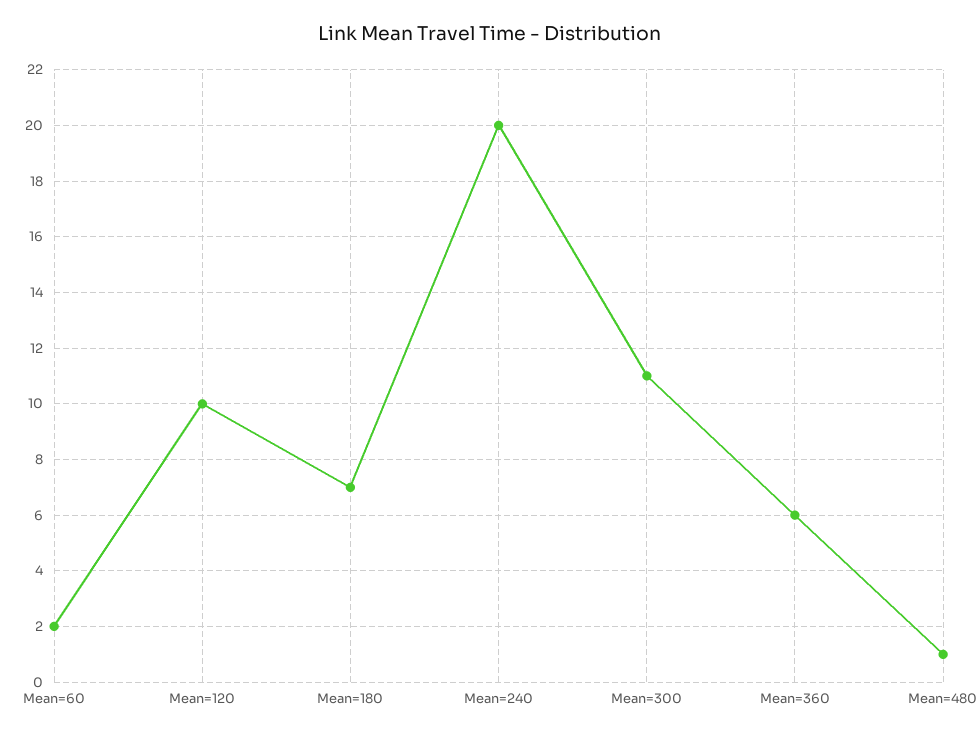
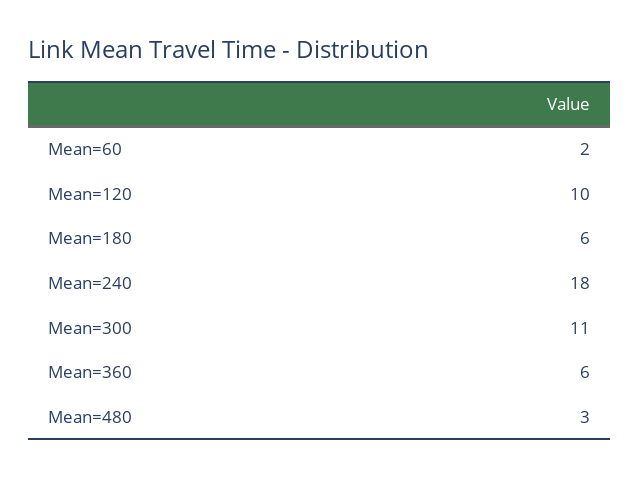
Mean=180: 7 -> 6
Mean=240: 20 -> 18
Mean=480: 1 -> 3

